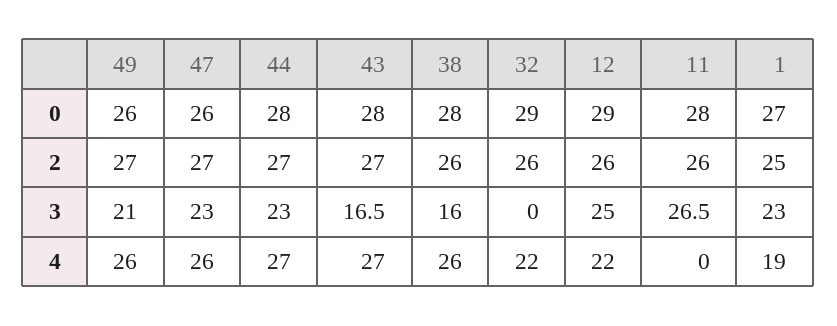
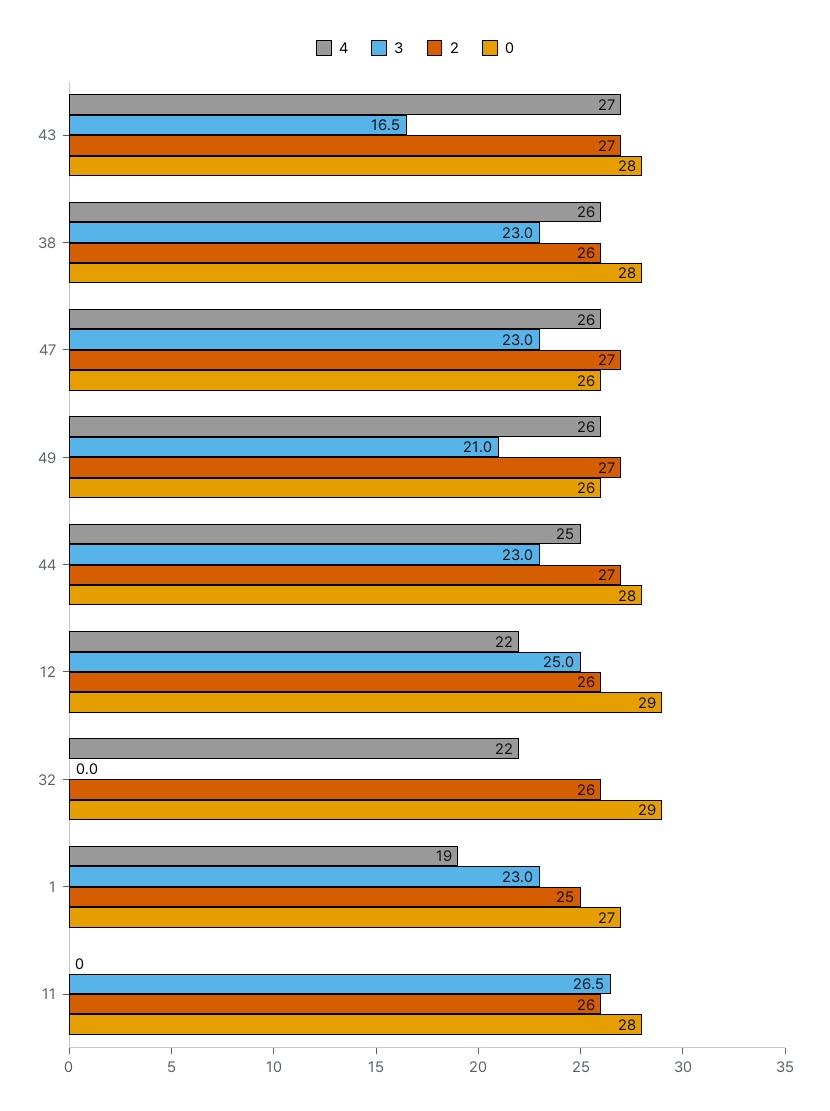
3, 38: 16 -> 23
4, 44: 27 -> 25

